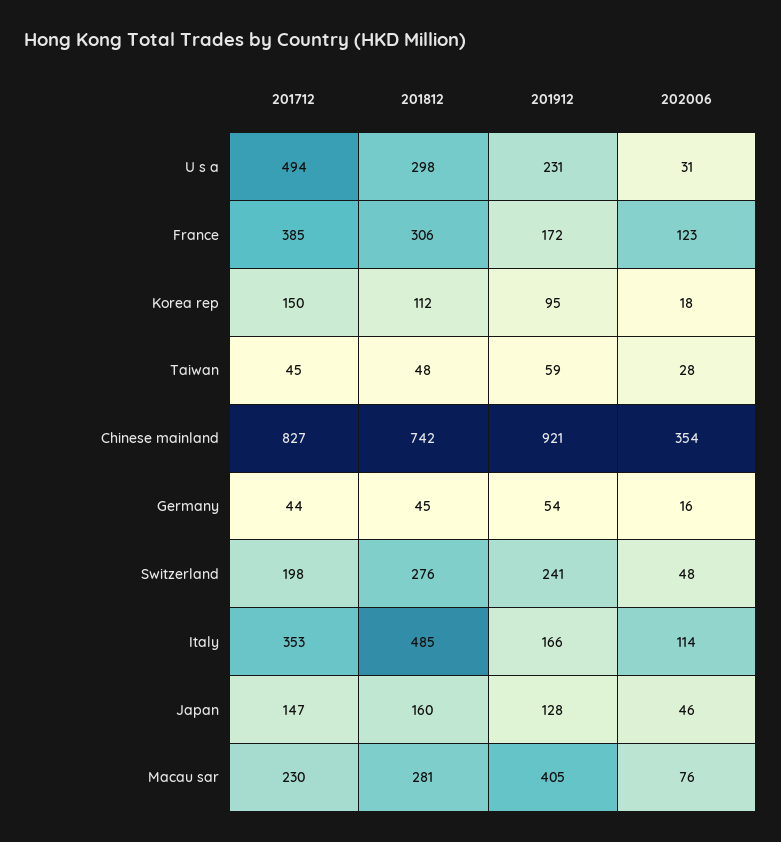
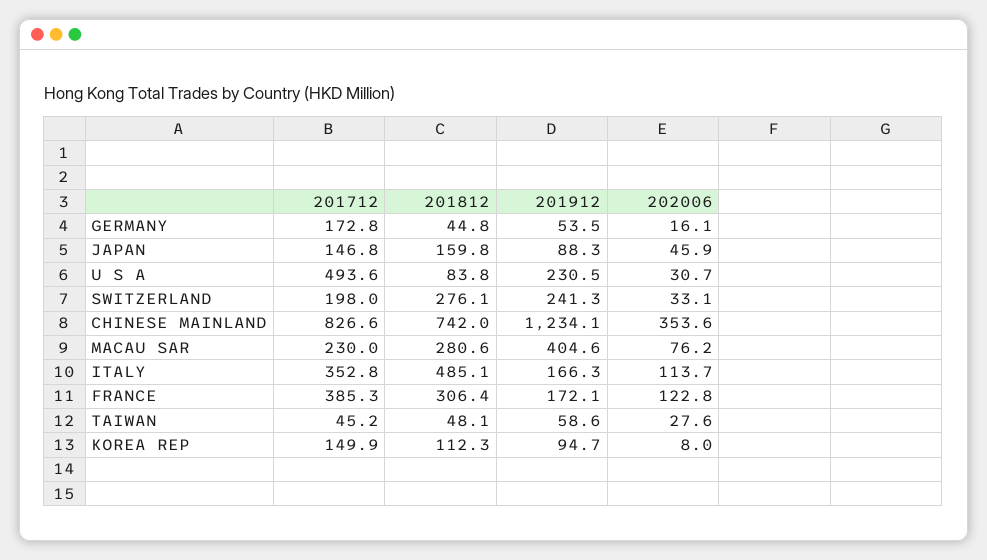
201812, U s a: 298 -> 83.8
202006, Korea rep: 18 -> 8
201912, Chinese mainland: 921 -> 1234.1
201712, Germany: 44 -> 172.8
202006, Switzerland: 48 -> 33.1
201912, Japan: 128 -> 88.3

